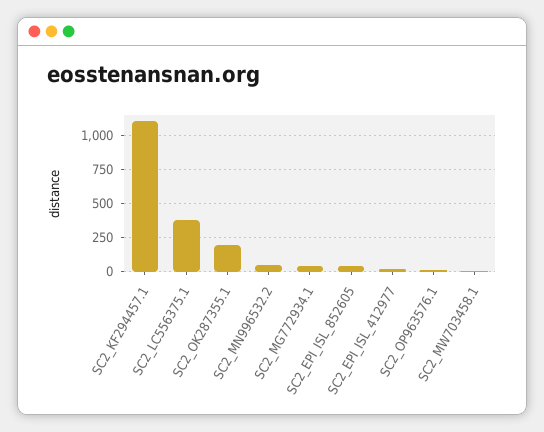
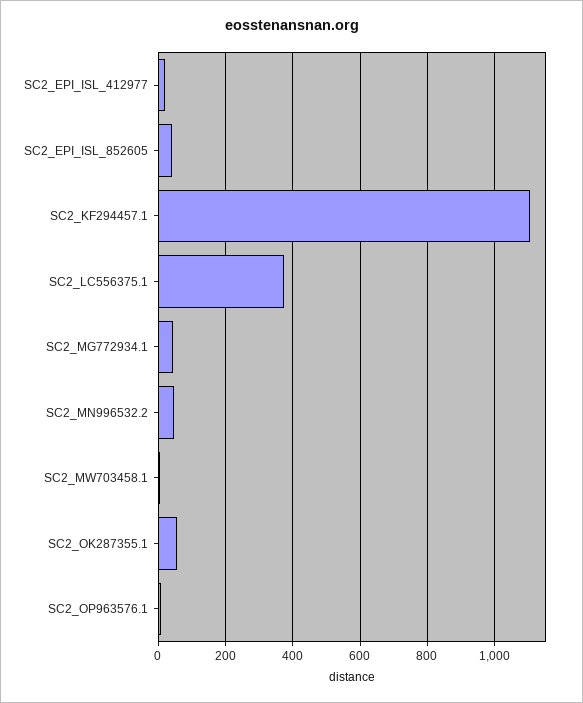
SC2_OK287355.1: 200 -> 60

